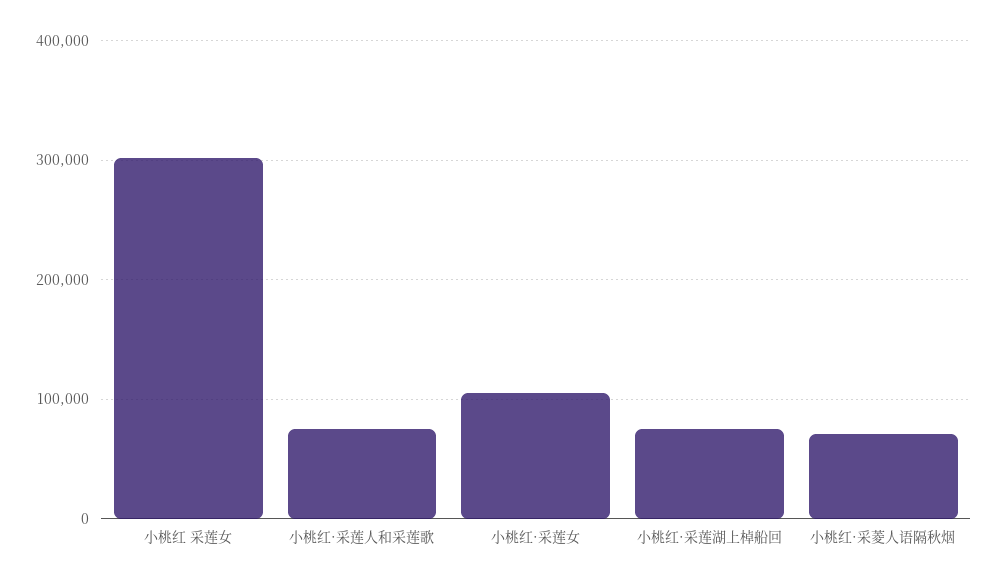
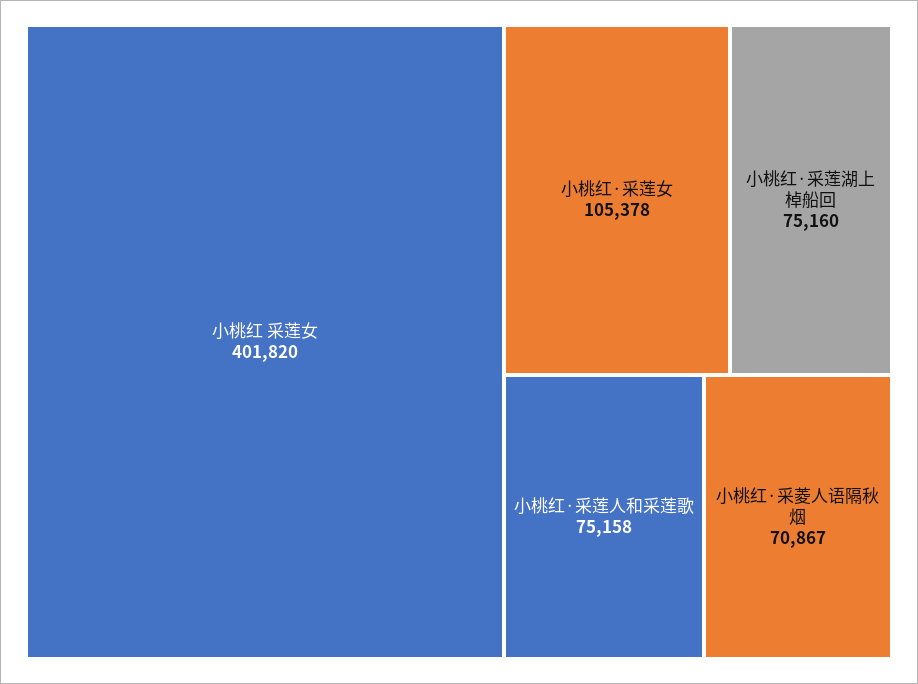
小桃红 采莲女: 300000 -> 401820

